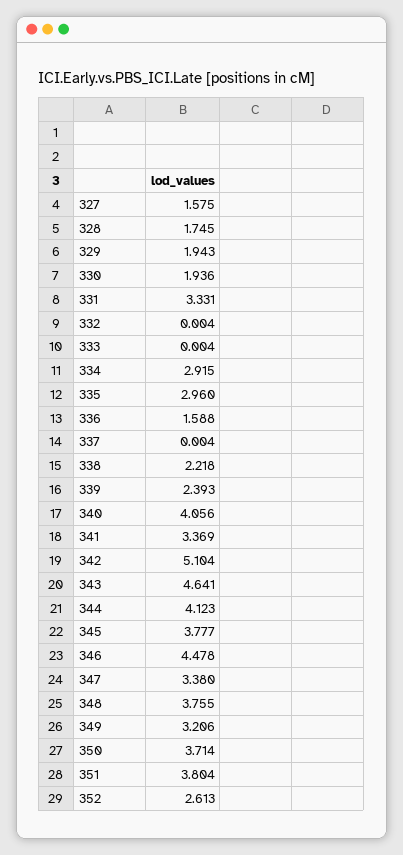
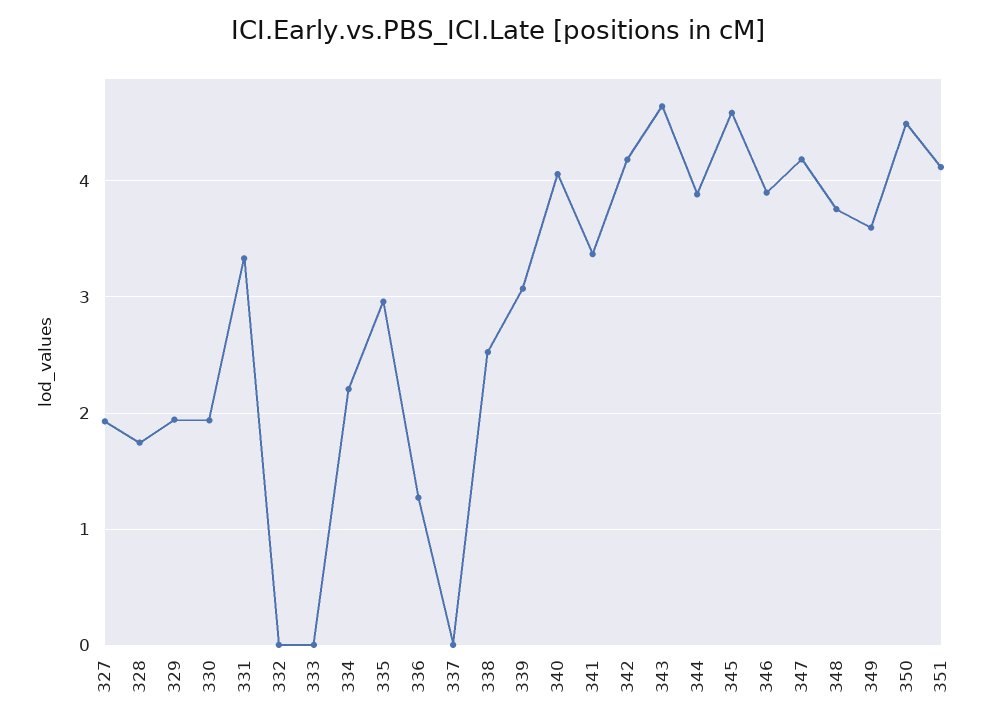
327: 1.575 -> 1.9
334: 2.915 -> 2.2
336: 1.588 -> 1.3
338: 2.218 -> 2.5
339: 2.393 -> 3.1
342: 5.104 -> 4.2
344: 4.123 -> 3.9
345: 3.777 -> 4.6
346: 4.478 -> 3.9
347: 3.38 -> 4.2
349: 3.206 -> 3.6
350: 3.714 -> 4.5
351: 3.804 -> 4.1
352: 2.613 -> none

